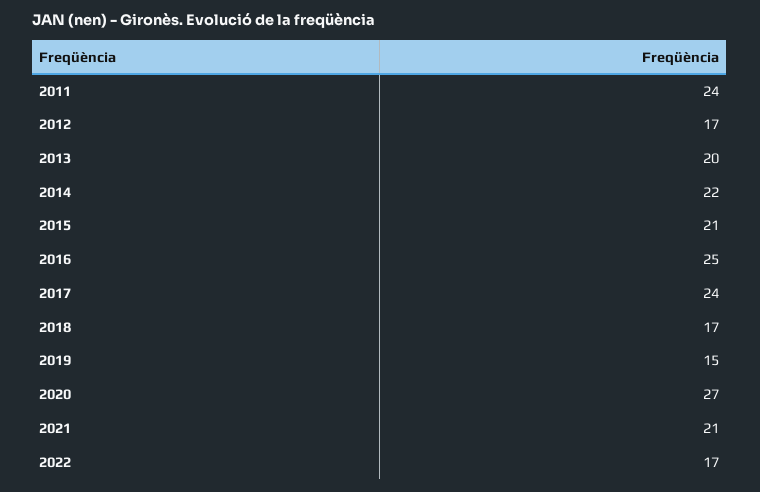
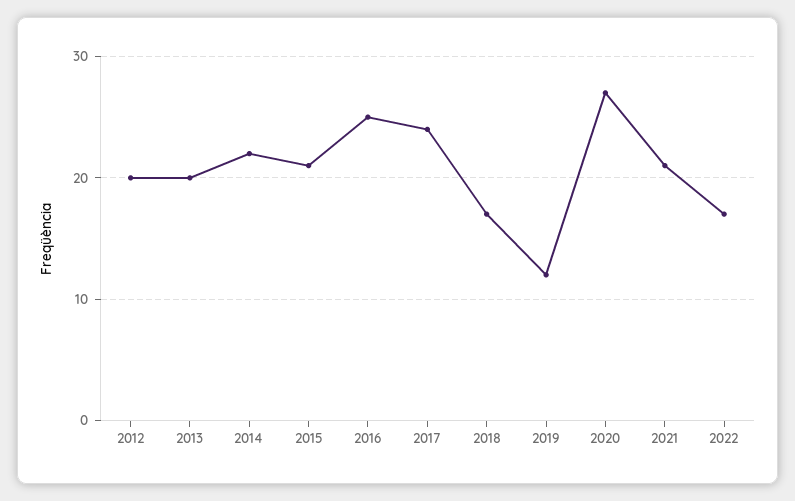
2011: 24 -> none
2012: 17 -> 20
2019: 15 -> 12

